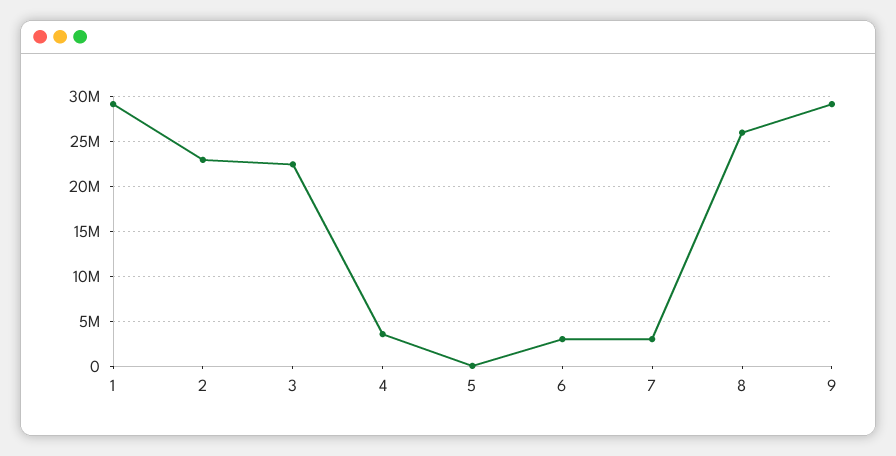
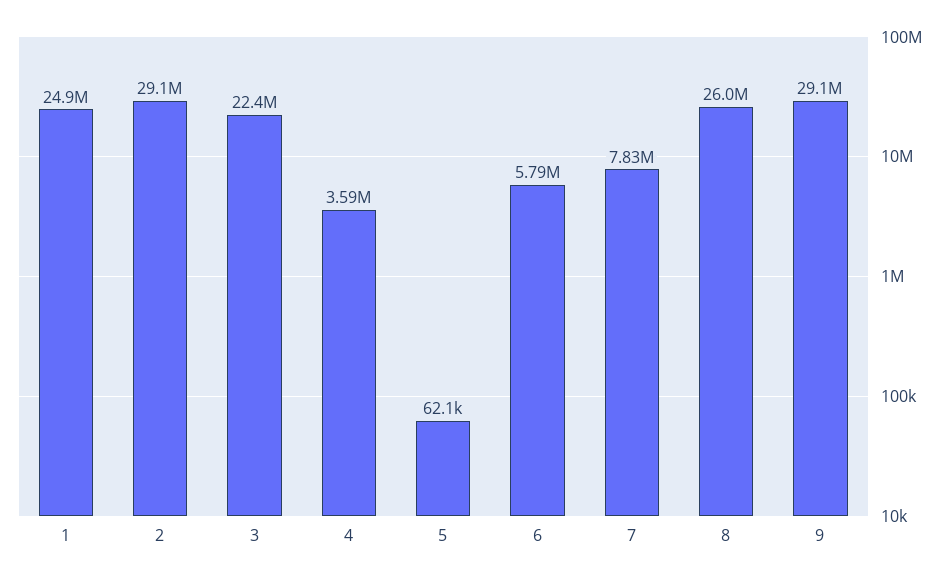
1: 29000000 -> 24900000
2: 23000000 -> 29100000
6: 3000000 -> 5790000
7: 3000000 -> 7830000

